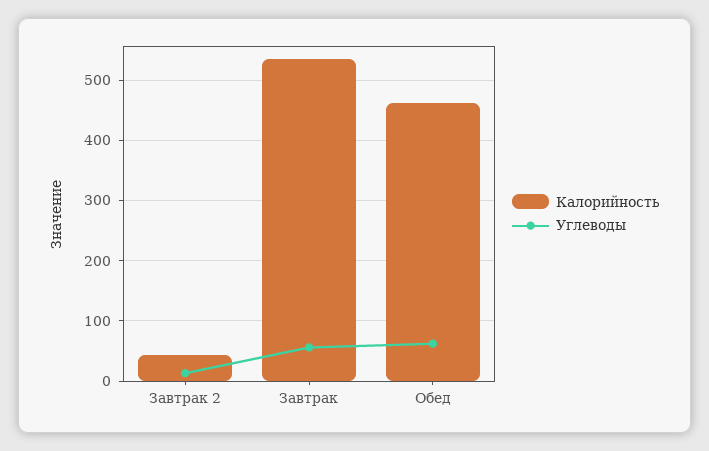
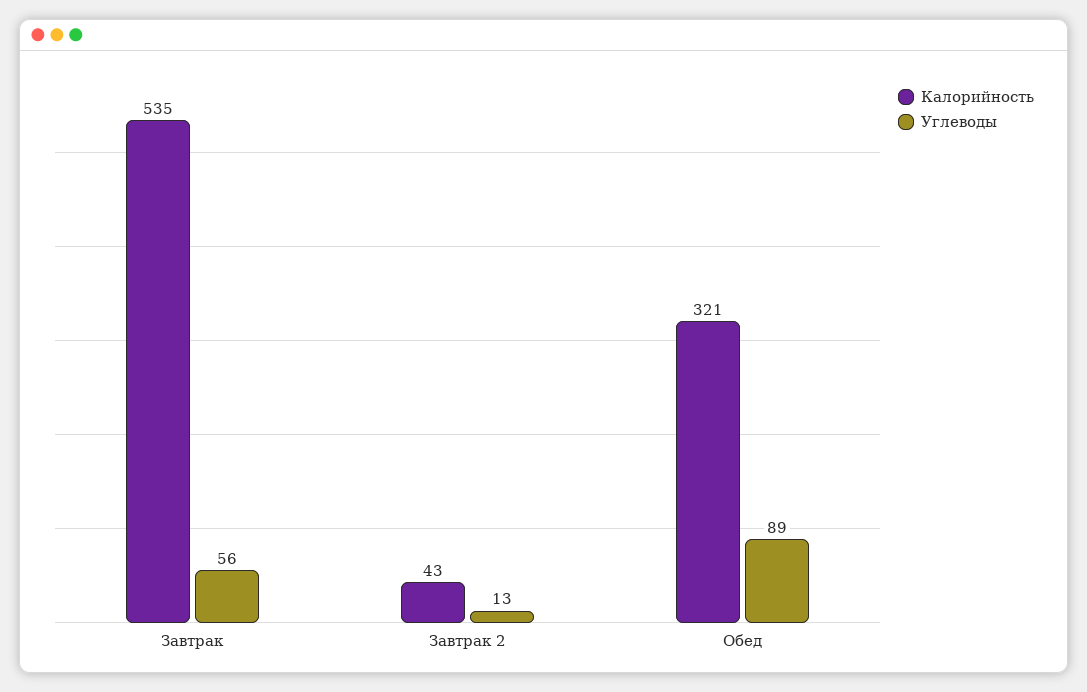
Калорийность, Обед: 460 -> 321
Углеводы, Обед: 60 -> 89

